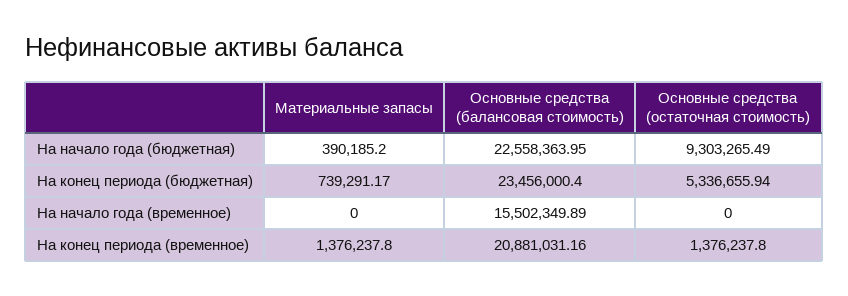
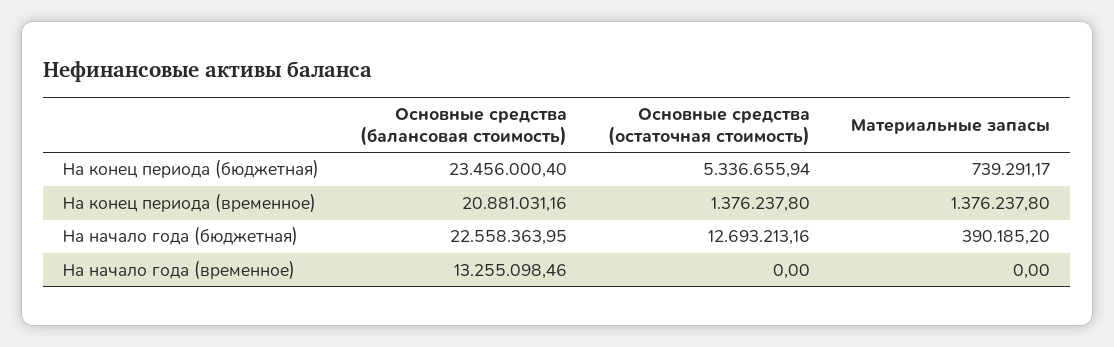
Основные средства (остаточная стоимость), На начало года (бюджетная): 9303265.49 -> 12693213.16
Основные средства (балансовая стоимость), На начало года (временное): 15502349.89 -> 13255098.46

